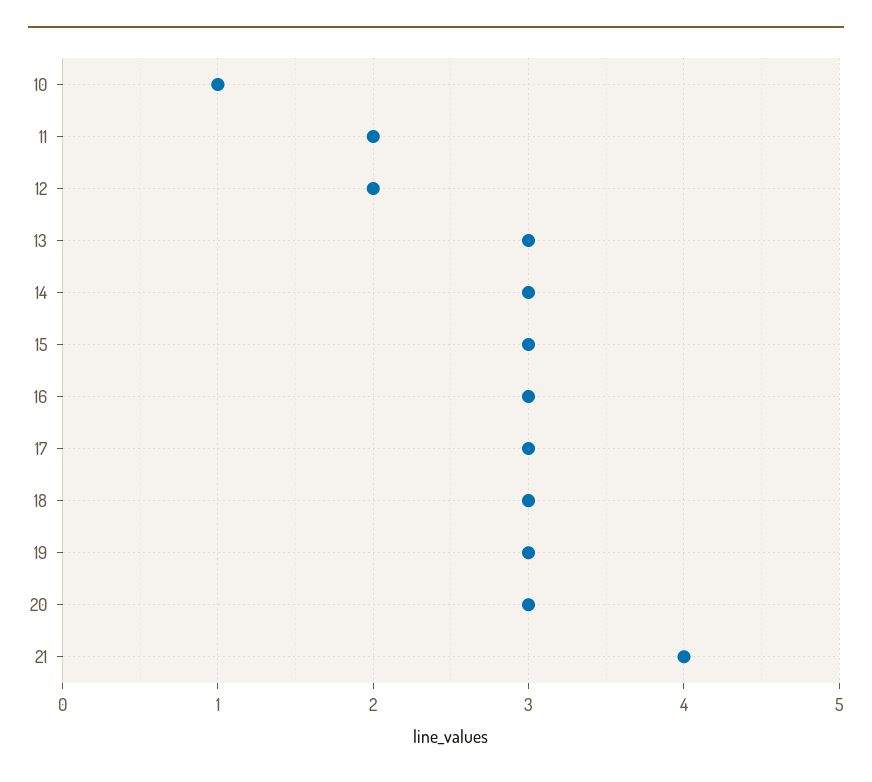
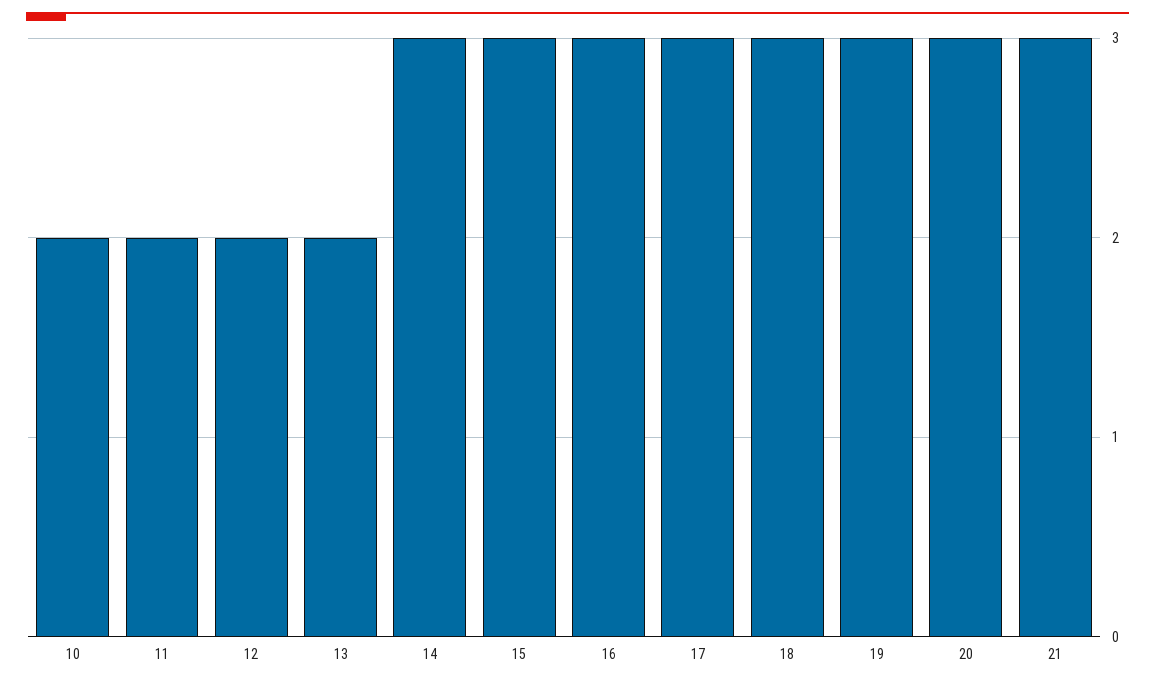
10: 1 -> 2
13: 3 -> 2
21: 4 -> 3

